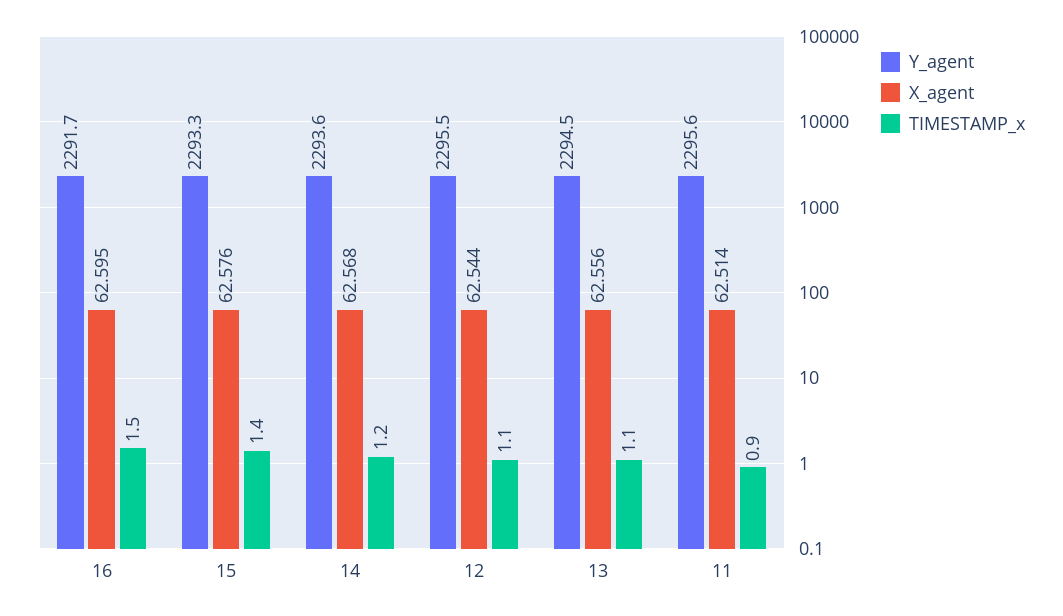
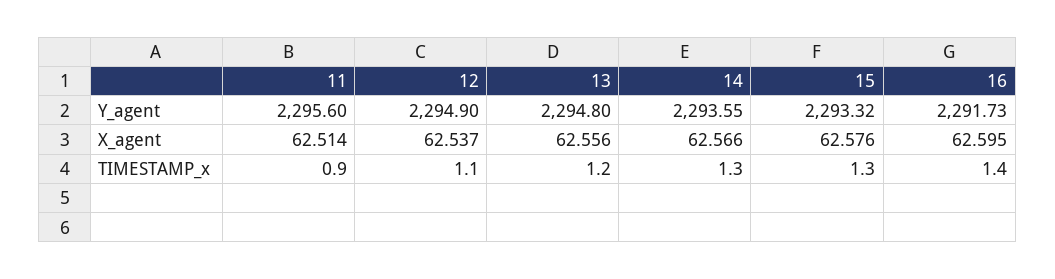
TIMESTAMP_x, 16: 1.5 -> 1.4
TIMESTAMP_x, 15: 1.4 -> 1.3
X_agent, 14: 62.568 -> 62.566
TIMESTAMP_x, 14: 1.2 -> 1.3
Y_agent, 12: 2295.5 -> 2294.9
X_agent, 12: 62.544 -> 62.537
Y_agent, 13: 2294.5 -> 2294.8
TIMESTAMP_x, 13: 1.1 -> 1.2

